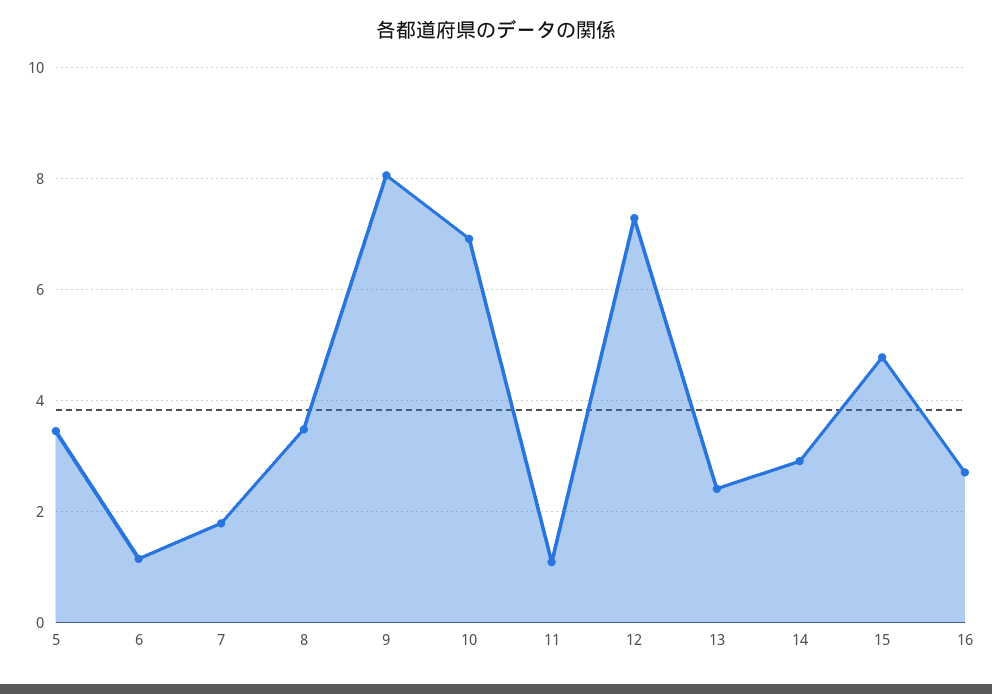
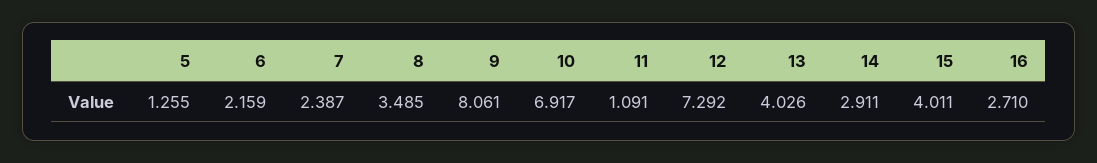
5: 3.4 -> 1.255
6: 1.2 -> 2.159
7: 1.8 -> 2.387
13: 2.4 -> 4.026
15: 4.8 -> 4.011

